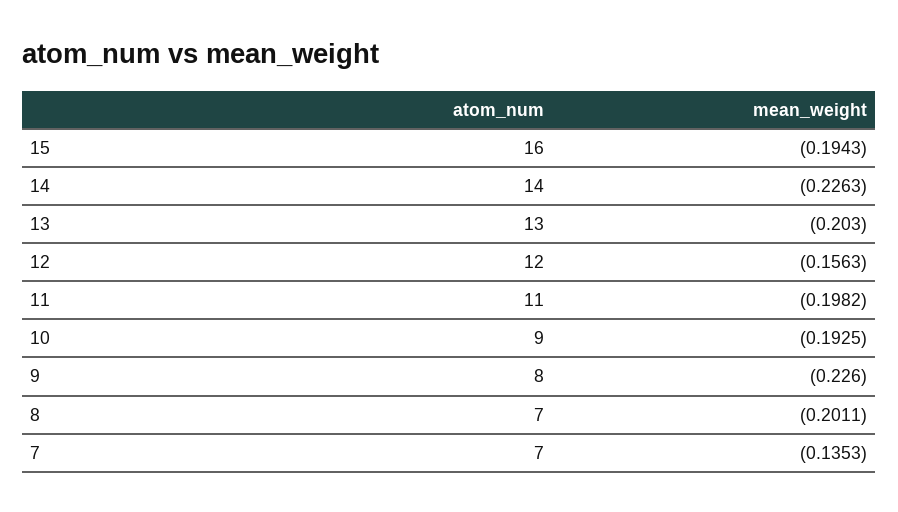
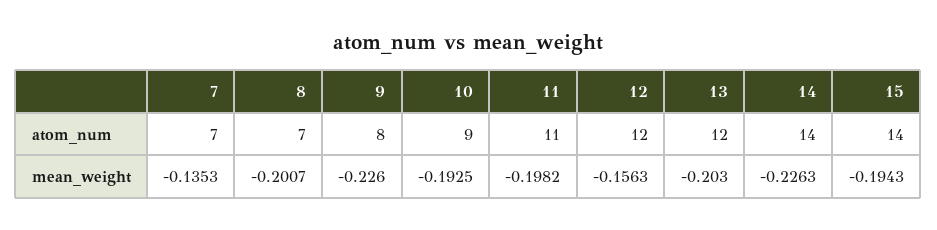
atom_num, 15: 16 -> 14
atom_num, 13: 13 -> 12
mean_weight, 8: -0.2011 -> -0.2007

